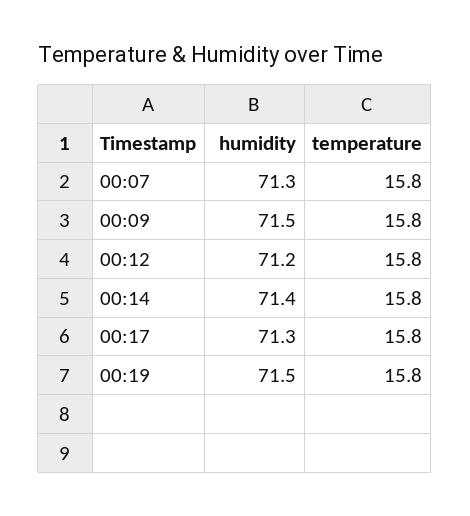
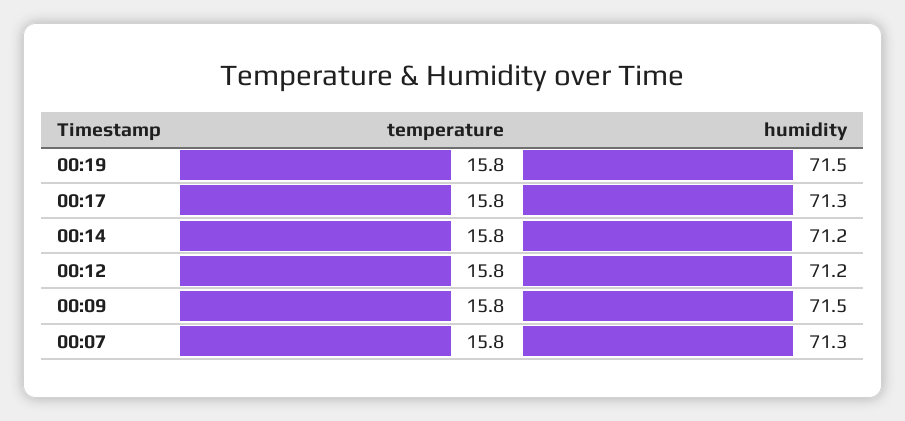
humidity, 00:14: 71.4 -> 71.2

